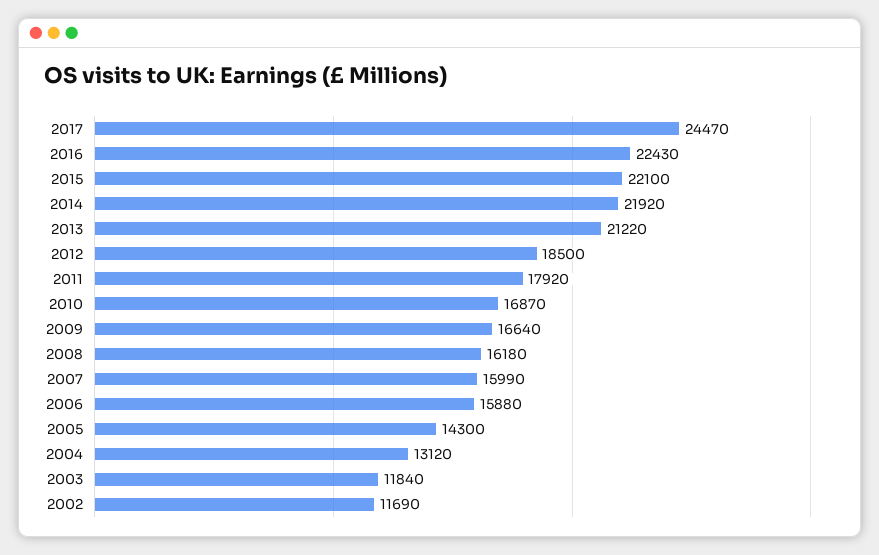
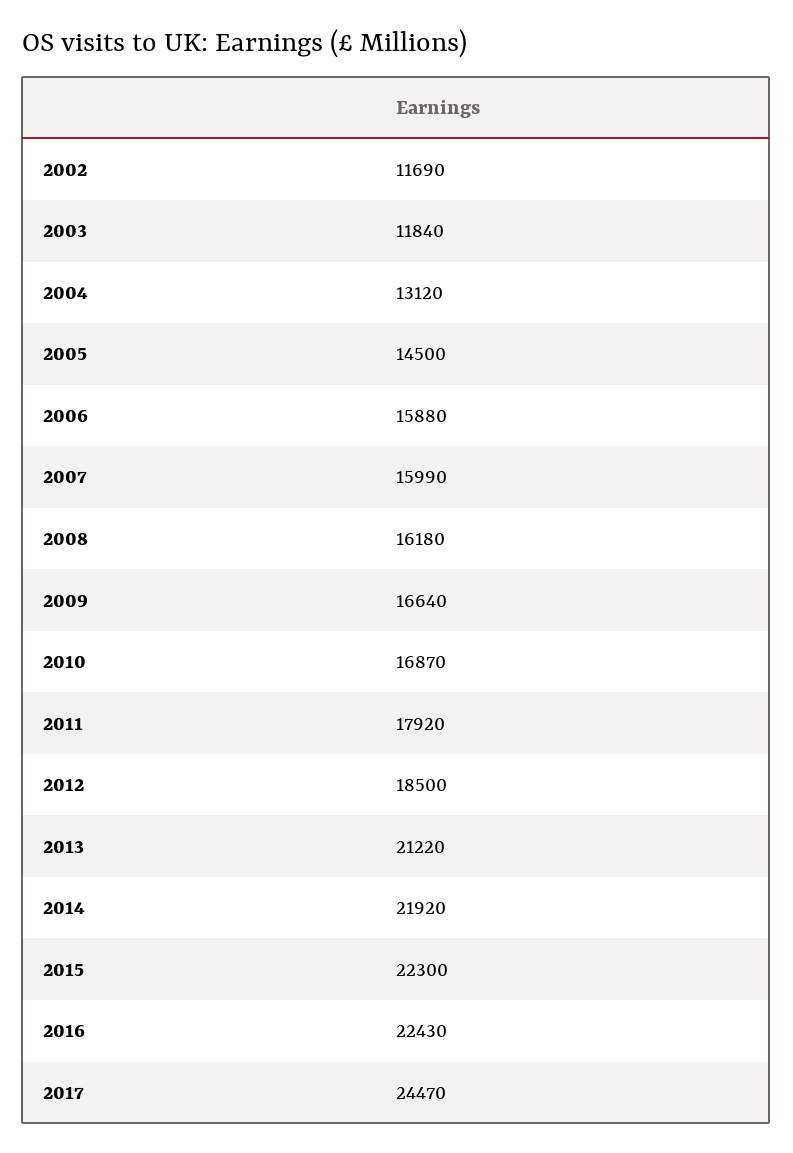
2015: 22100 -> 22300
2005: 14300 -> 14500

